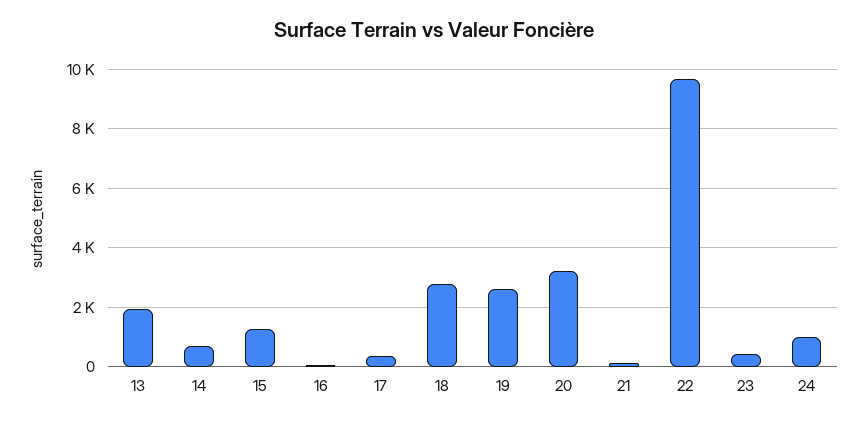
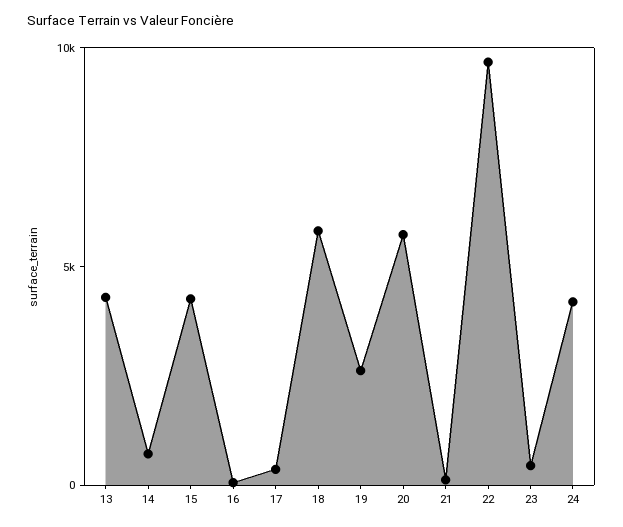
13: 2000 -> 4000
15: 1250 -> 4000
18: 2750 -> 6000
20: 3250 -> 6000
24: 1000 -> 4000

